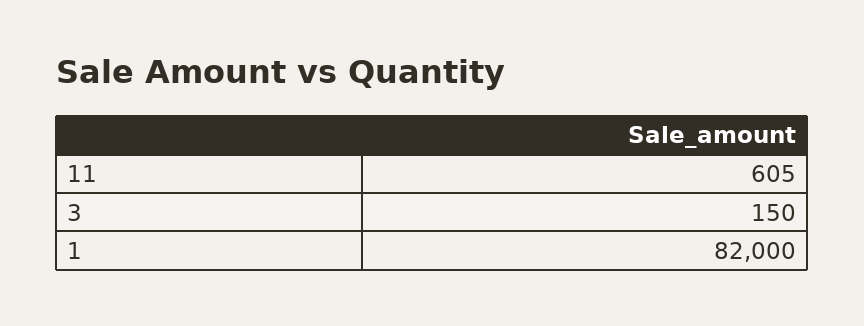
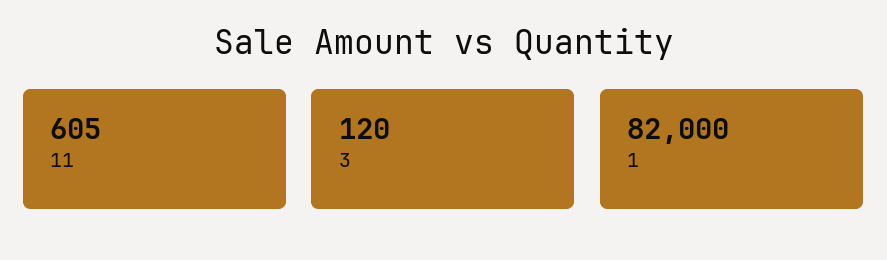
3: 150 -> 120

